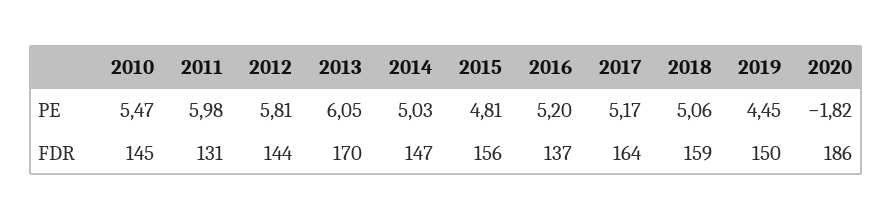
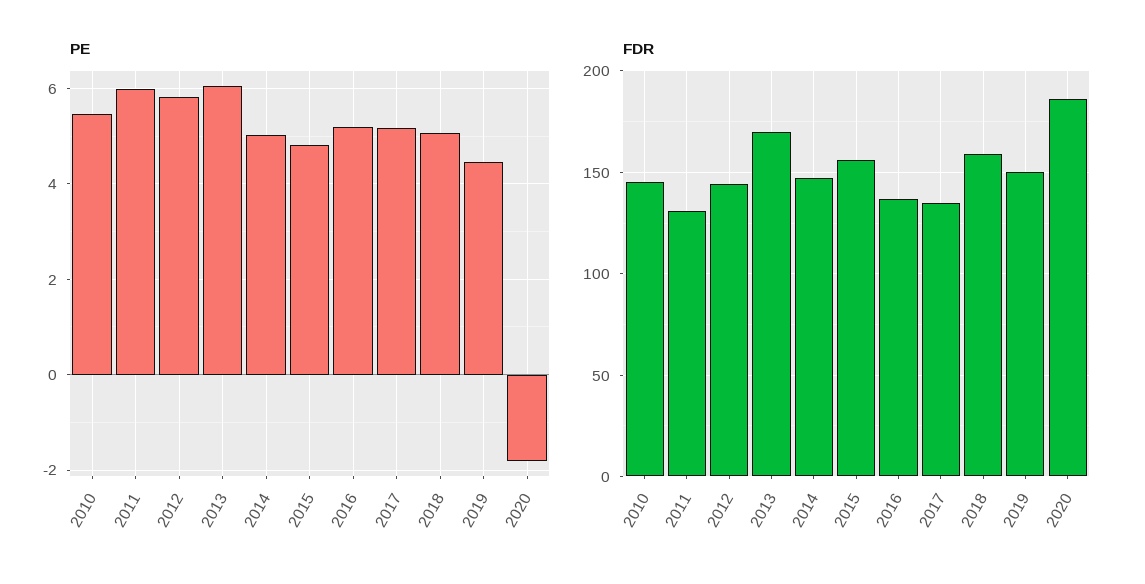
FDR, 2017: 164 -> 135

